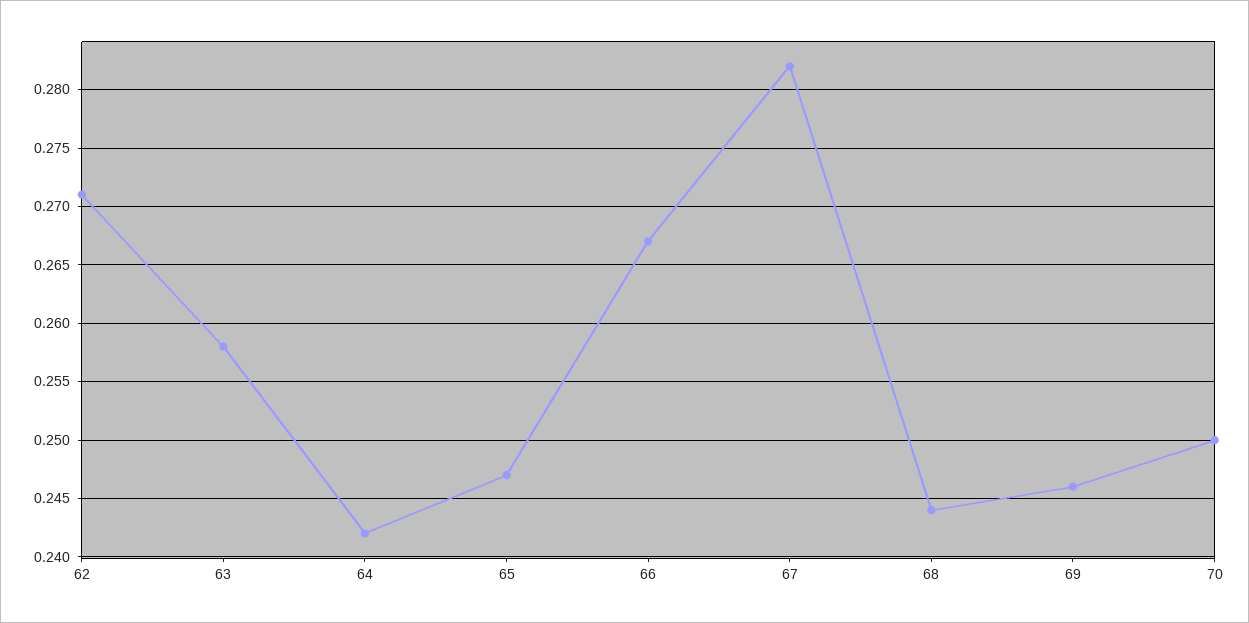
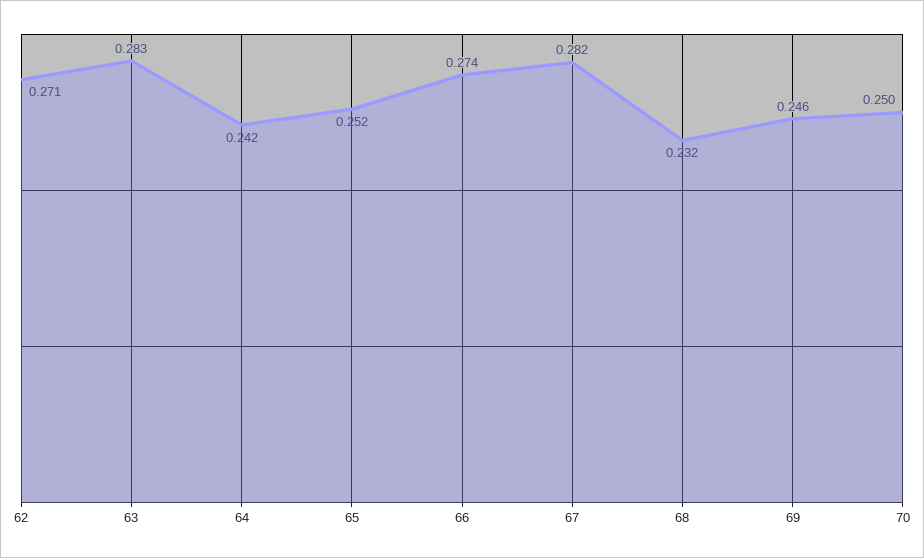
63: 0.258 -> 0.283
65: 0.247 -> 0.252
66: 0.267 -> 0.274
68: 0.244 -> 0.232

